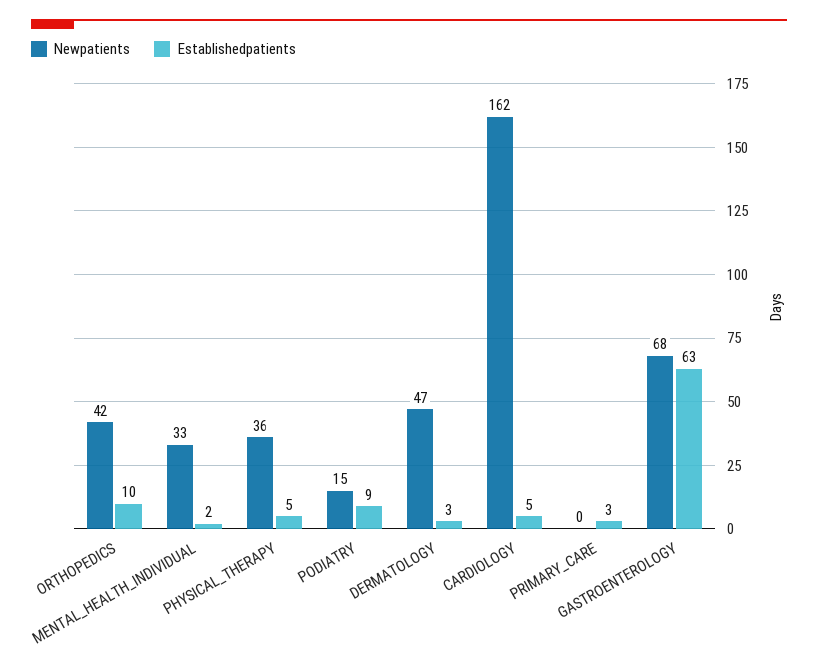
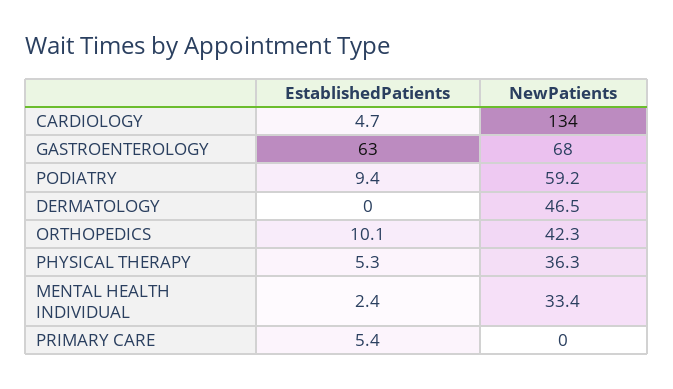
Newpatients, PODIATRY: 15 -> 59.2
Establishedpatients, DERMATOLOGY: 3 -> 0
Newpatients, CARDIOLOGY: 162 -> 134
Establishedpatients, PRIMARY_CARE: 3 -> 5.4

